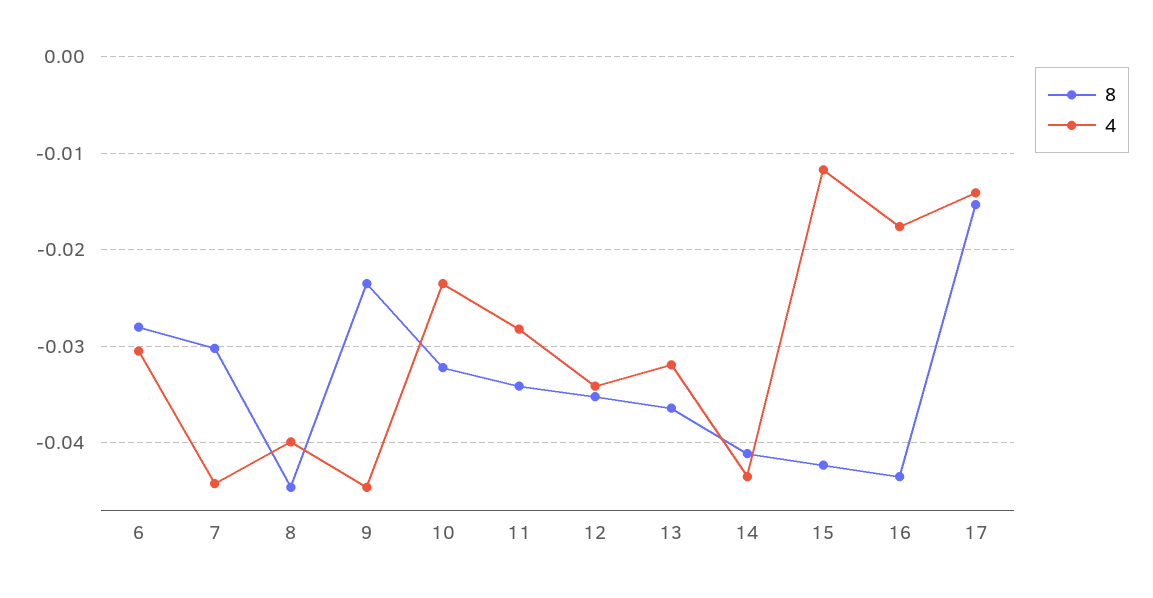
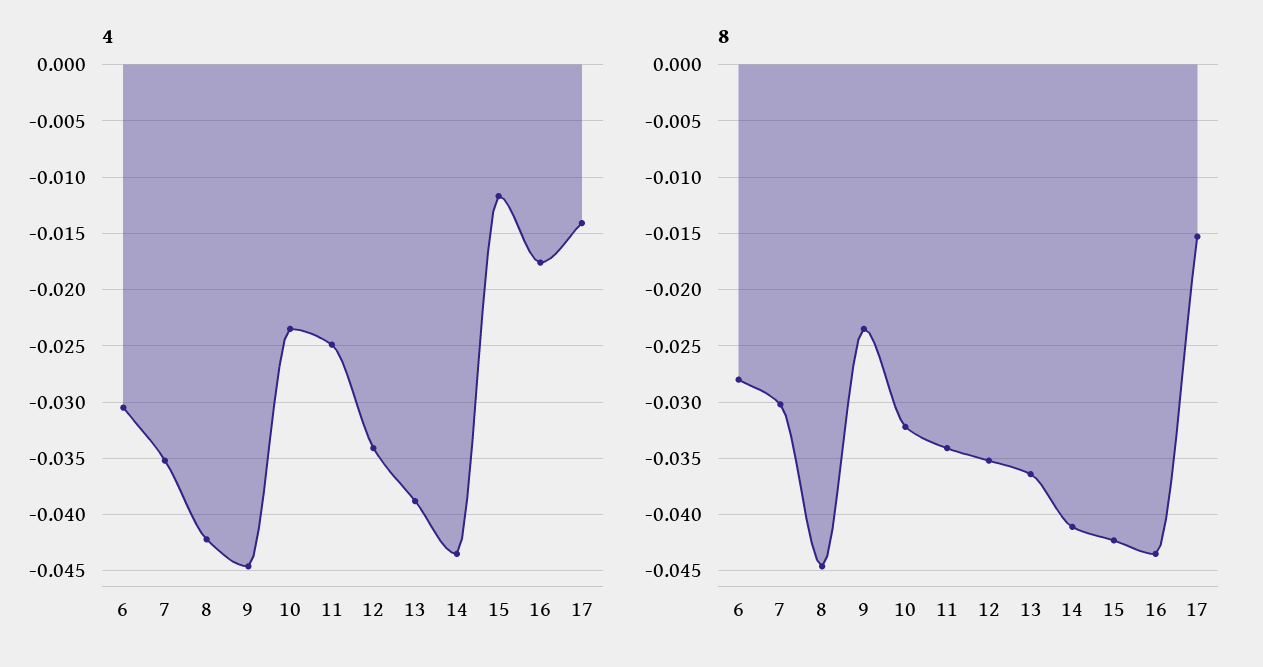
4, 7: -0.044 -> -0.035
4, 8: -0.04 -> -0.042
4, 11: -0.028 -> -0.025
4, 13: -0.032 -> -0.039

